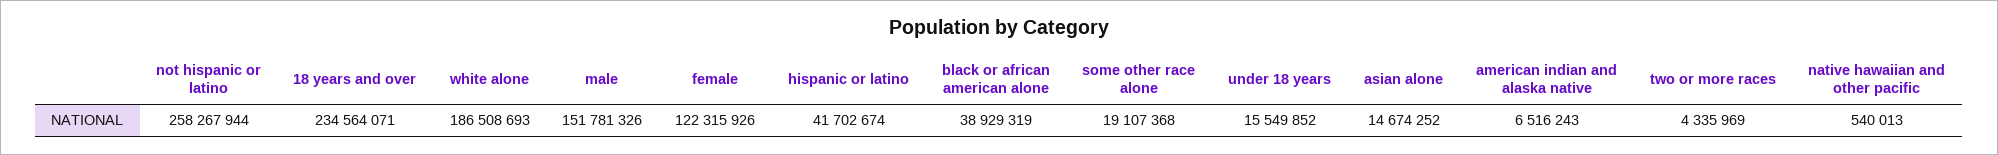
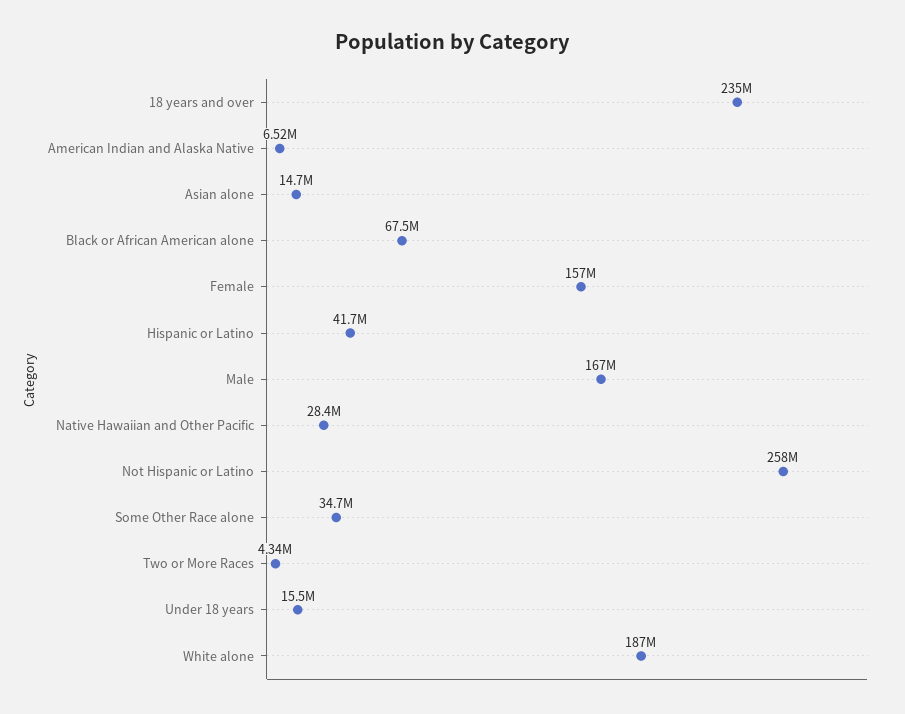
male: 151781326 -> 167000000
female: 122315926 -> 157000000
black or african american alone: 38929319 -> 67500000
some other race alone: 19107368 -> 34700000
native hawaiian and other pacific: 540013 -> 28400000

